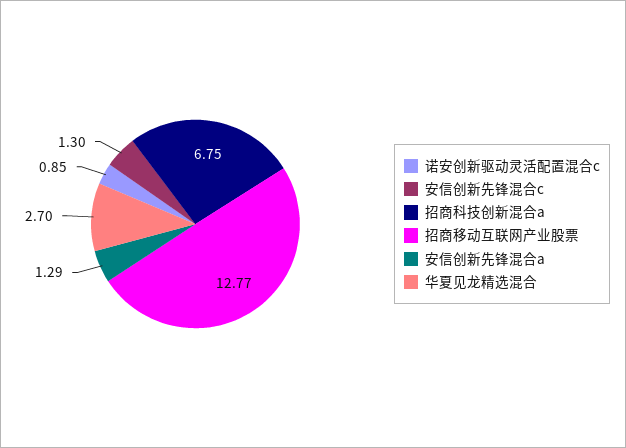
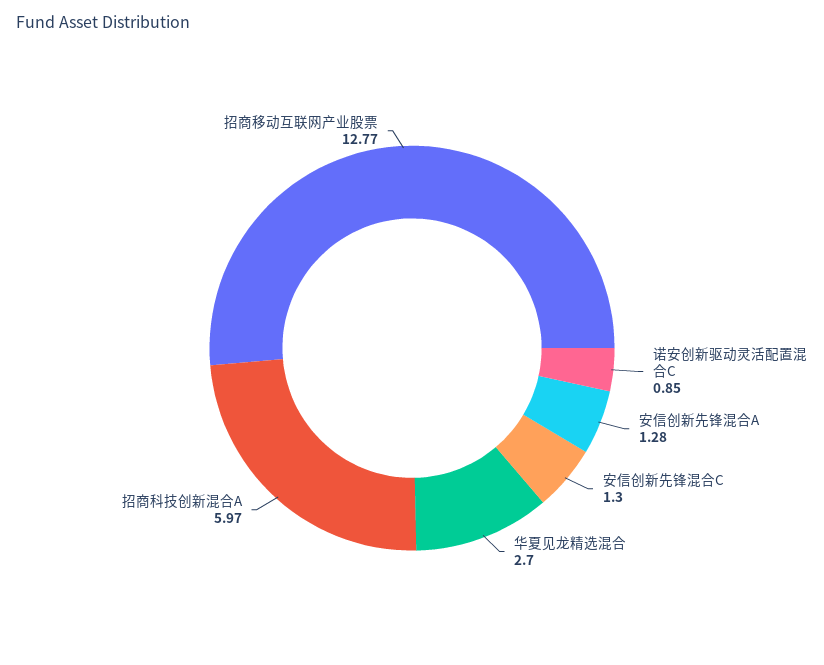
招商科技创新混合a: 6.75 -> 5.97
安信创新先锋混合a: 1.29 -> 1.28

